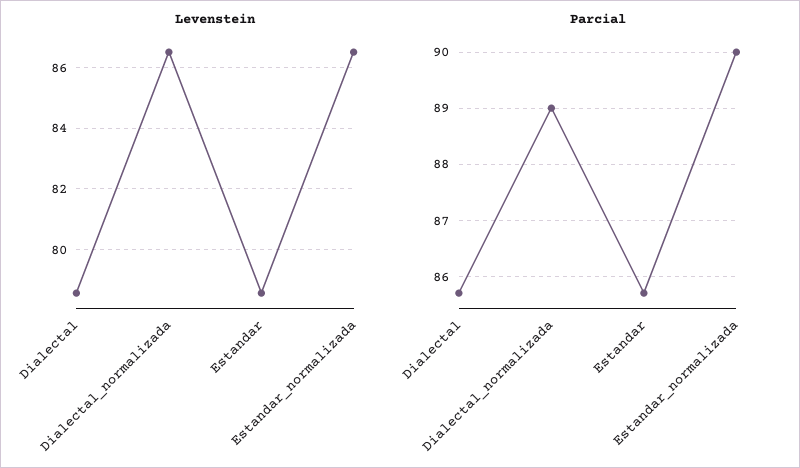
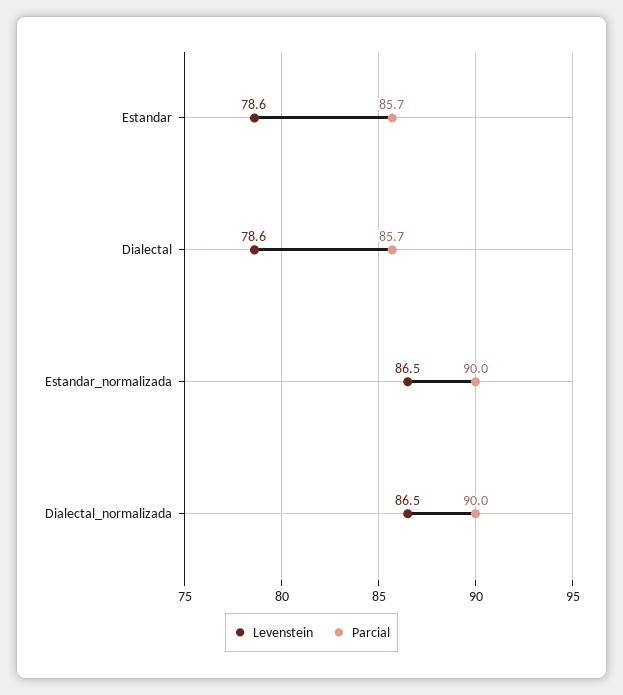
Parcial, Dialectal_normalizada: 89 -> 90

